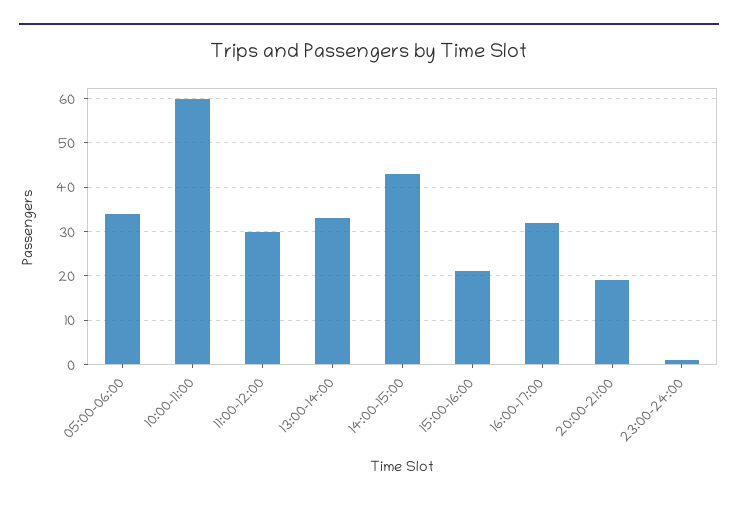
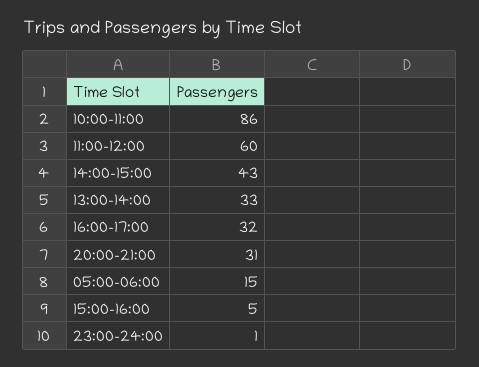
05:00-06:00: 35 -> 15
10:00-11:00: 60 -> 86
11:00-12:00: 30 -> 60
15:00-16:00: 20 -> 5
20:00-21:00: 20 -> 31

